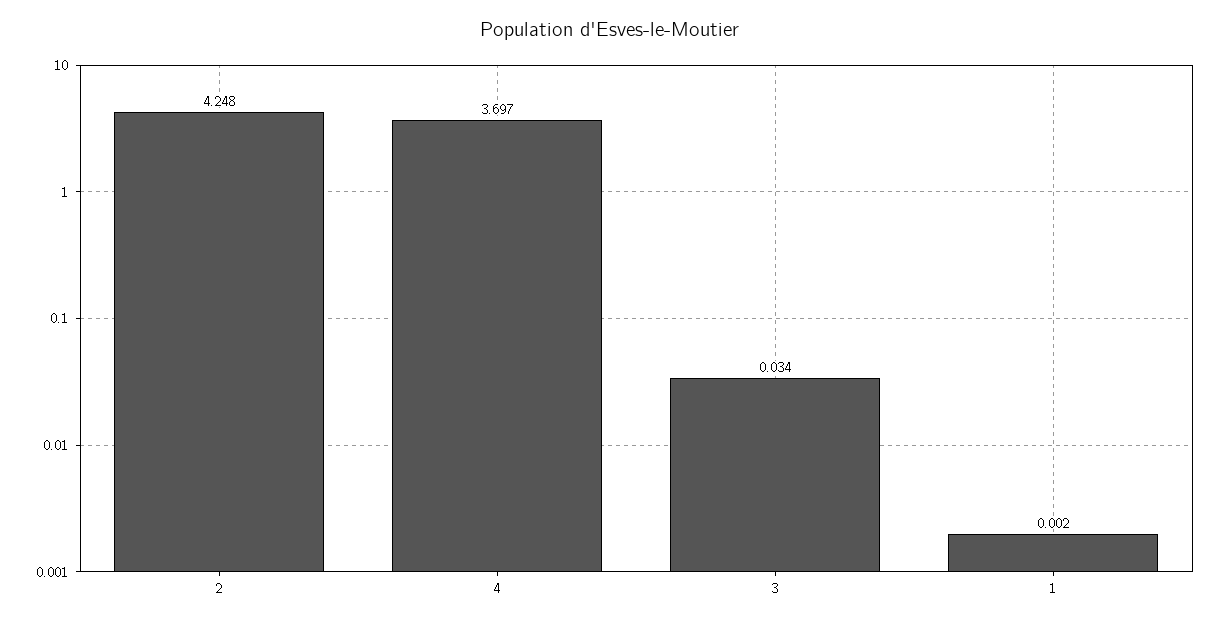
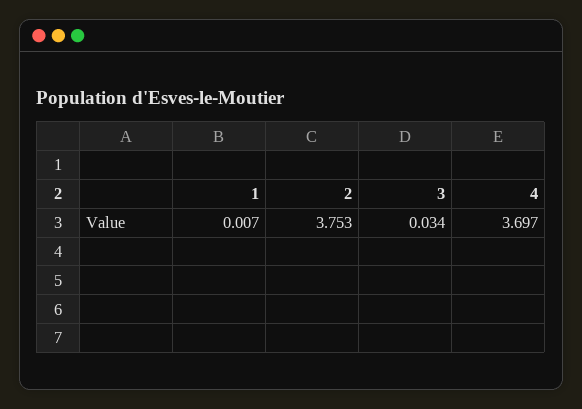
2: 4.248 -> 3.753
1: 0.002 -> 0.007

